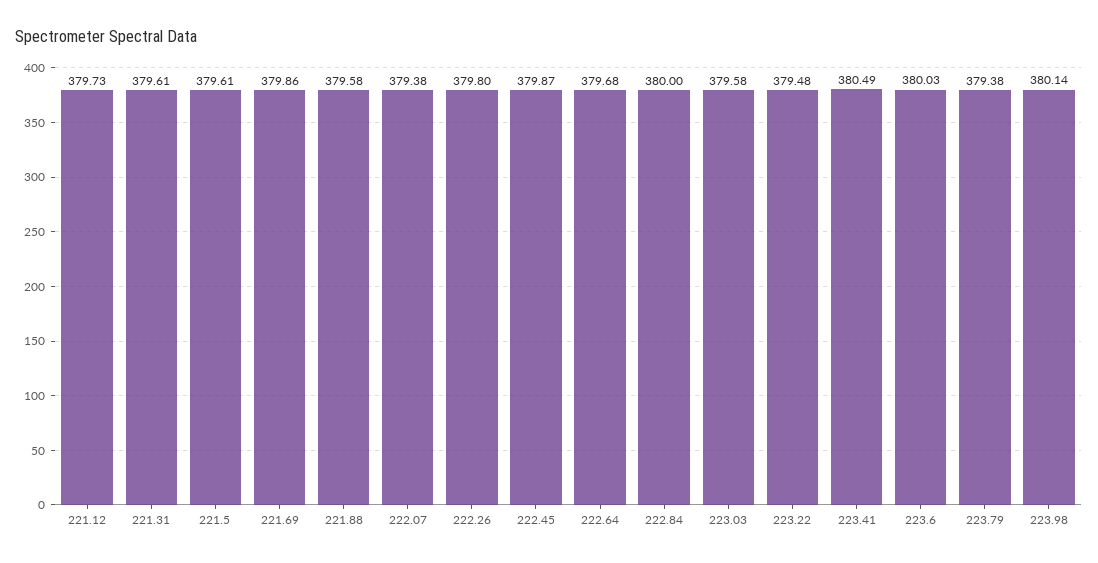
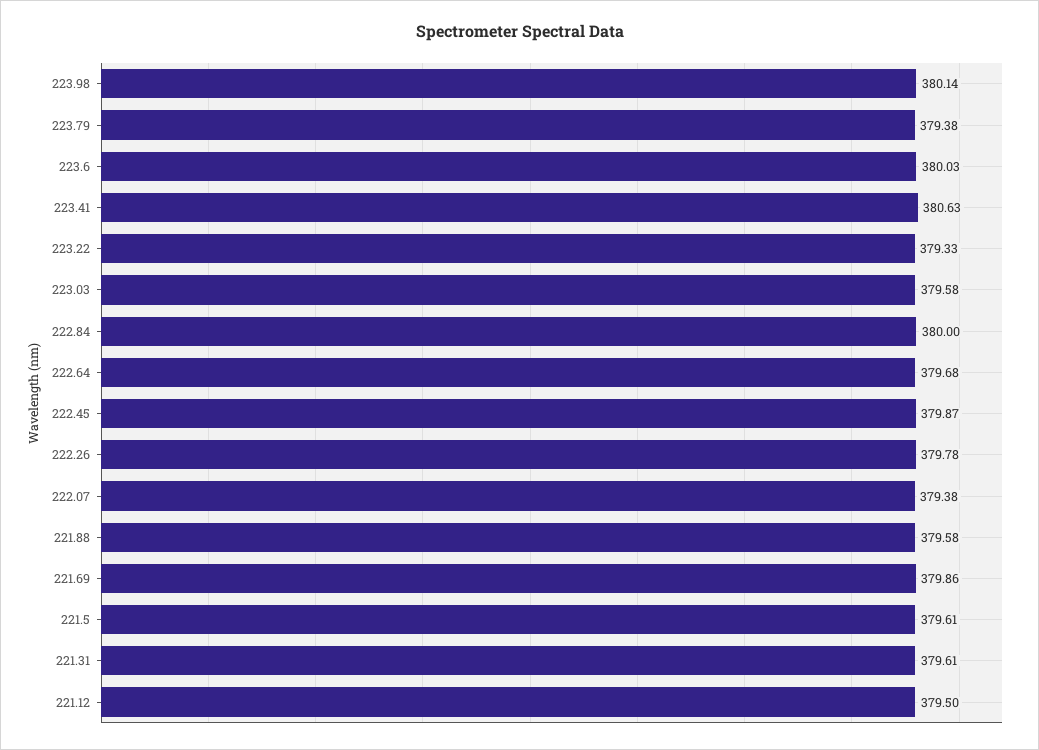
221.12: 379.73 -> 379.5
222.26: 379.8 -> 379.78
223.22: 379.48 -> 379.33
223.41: 380.49 -> 380.63

